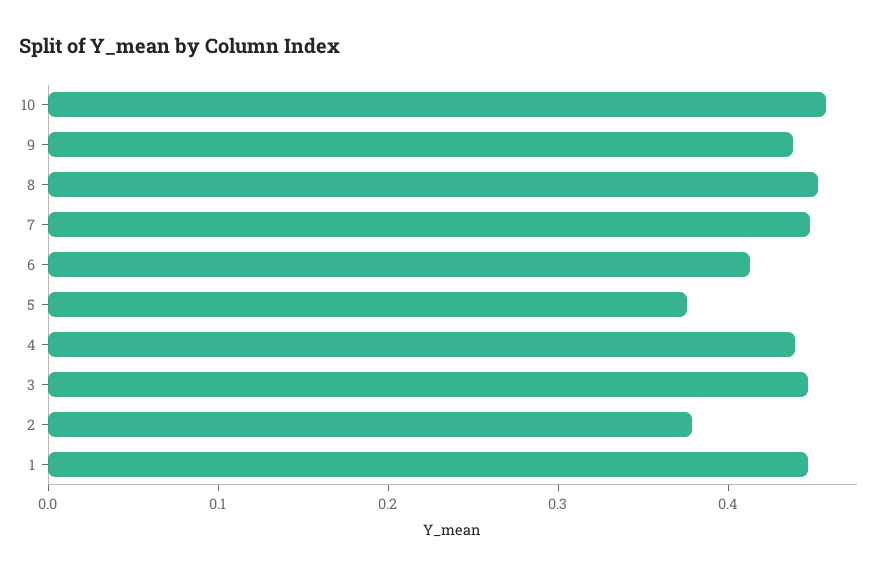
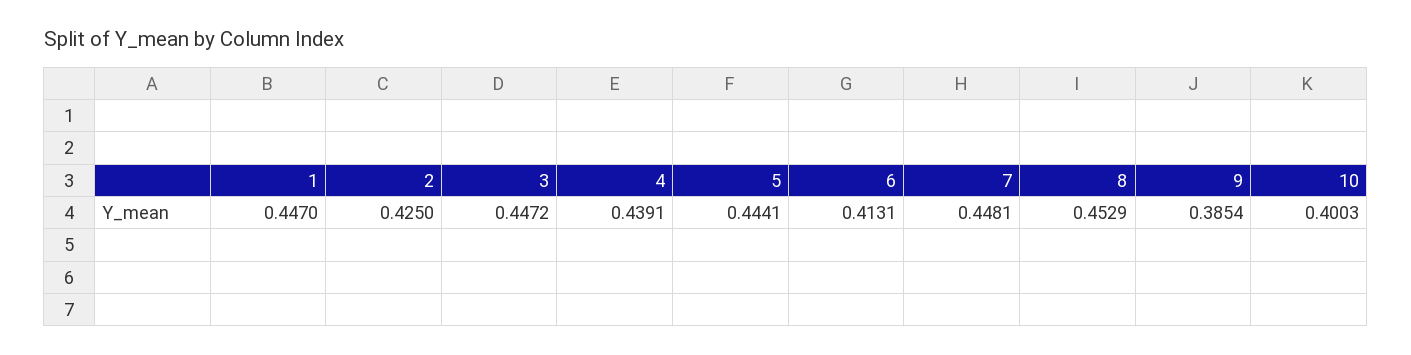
10: 0.46 -> 0.4003
9: 0.44 -> 0.3854
5: 0.38 -> 0.4441
2: 0.38 -> 0.425

